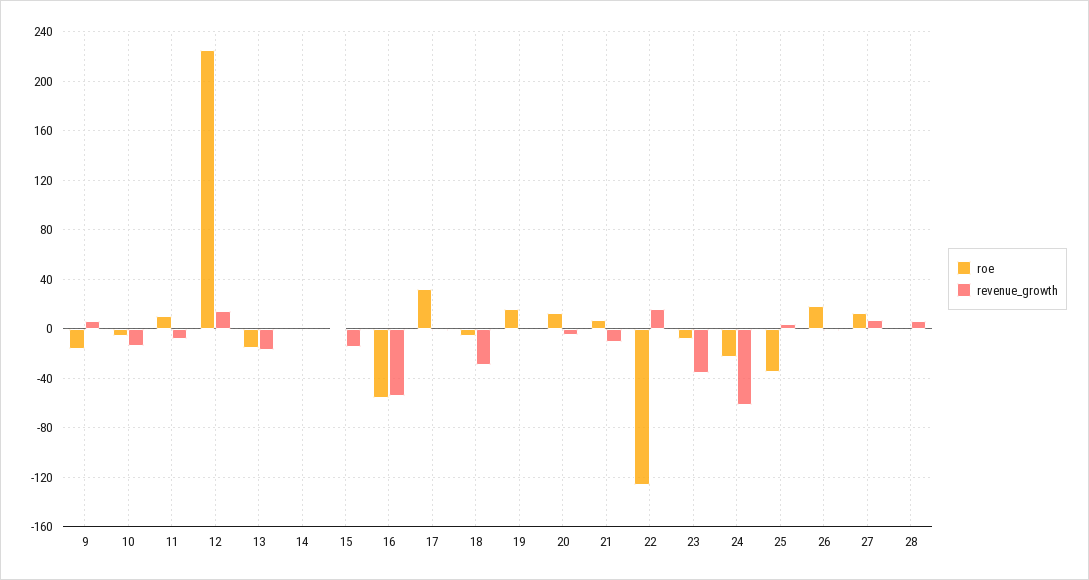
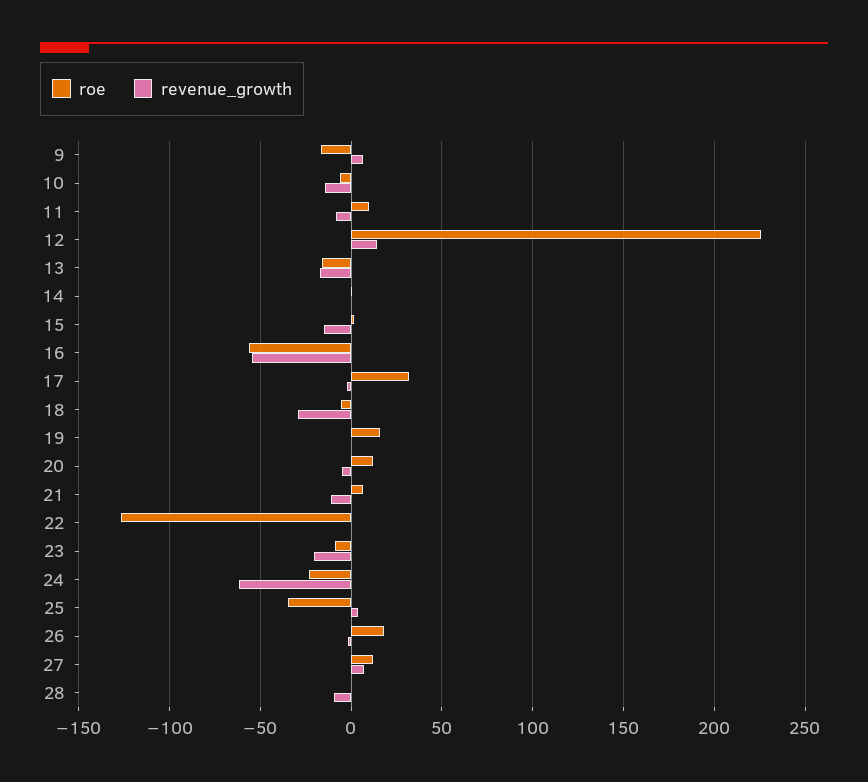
revenue_growth, 22: 15 -> 0
revenue_growth, 23: -35 -> -20
revenue_growth, 28: 5 -> -10

